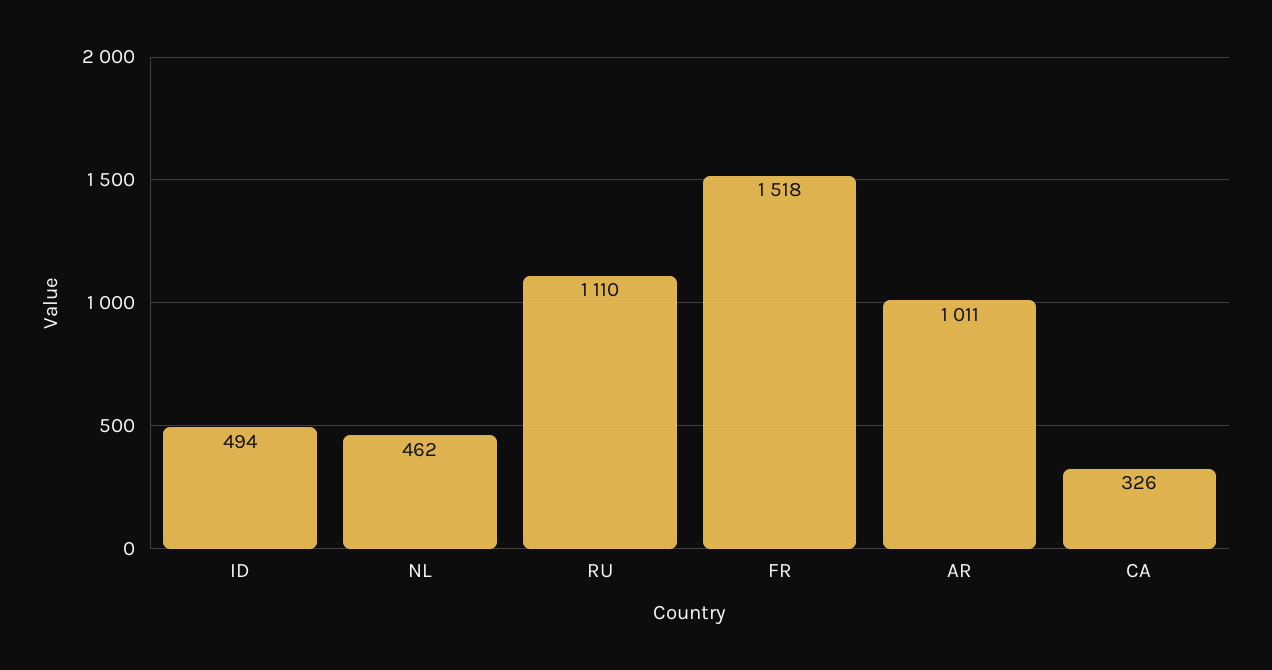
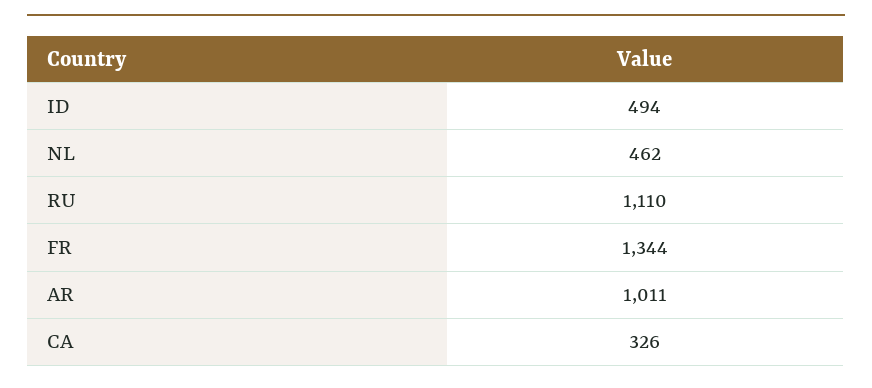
FR: 1518 -> 1344

